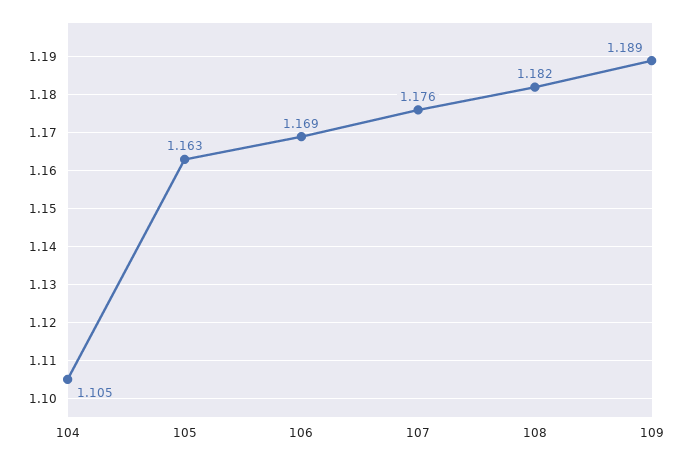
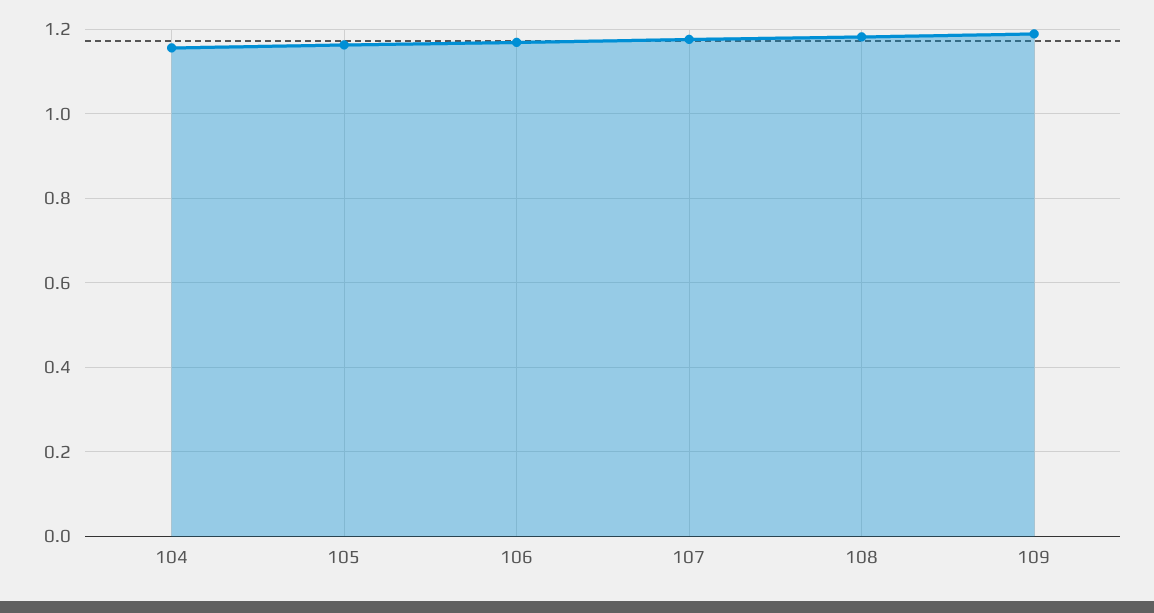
104: 1.105 -> 1.16

